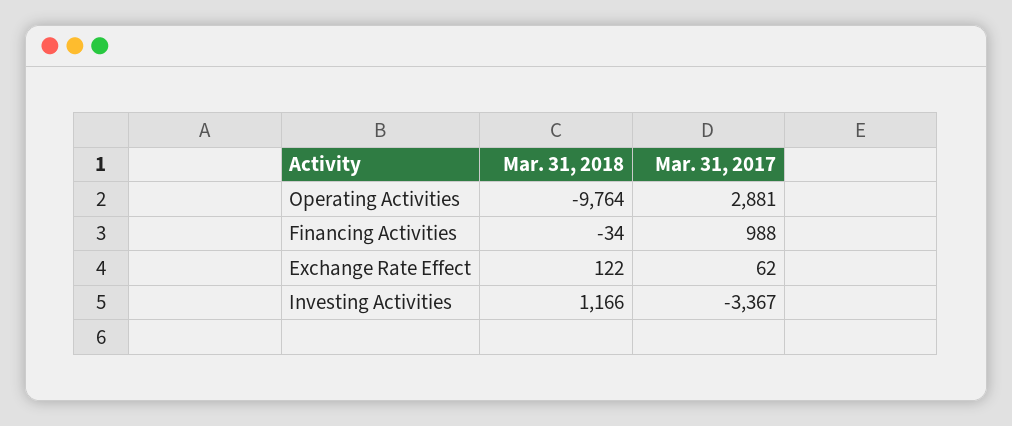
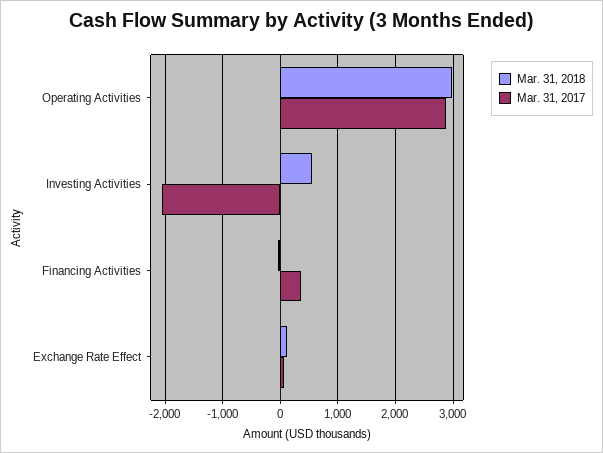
Mar. 31, 2018, Operating Activities: -9764 -> 3000
Mar. 31, 2017, Financing Activities: 988 -> 400
Mar. 31, 2018, Investing Activities: 1166 -> 600
Mar. 31, 2017, Investing Activities: -3367 -> -2000

